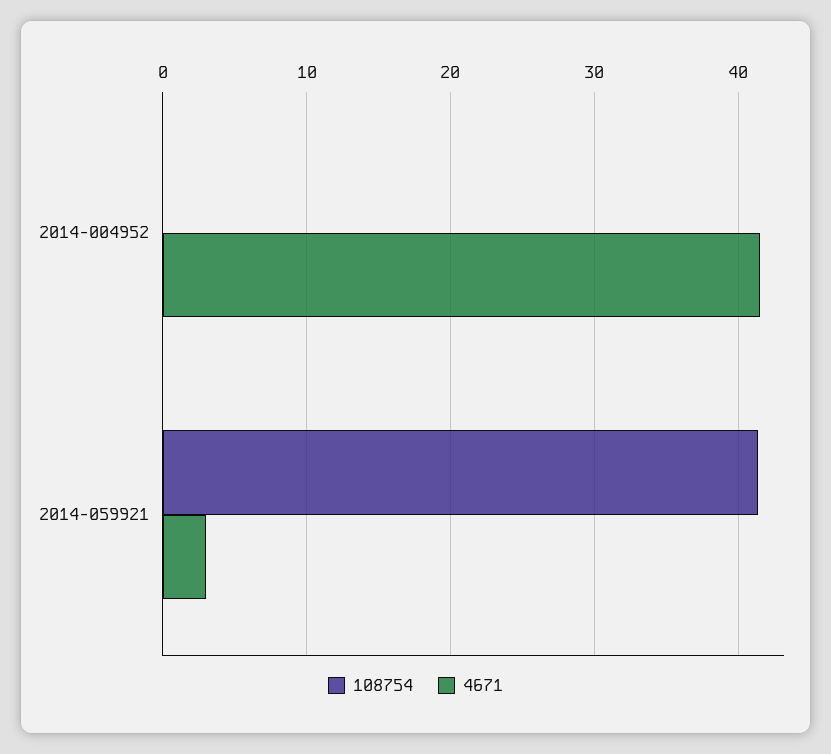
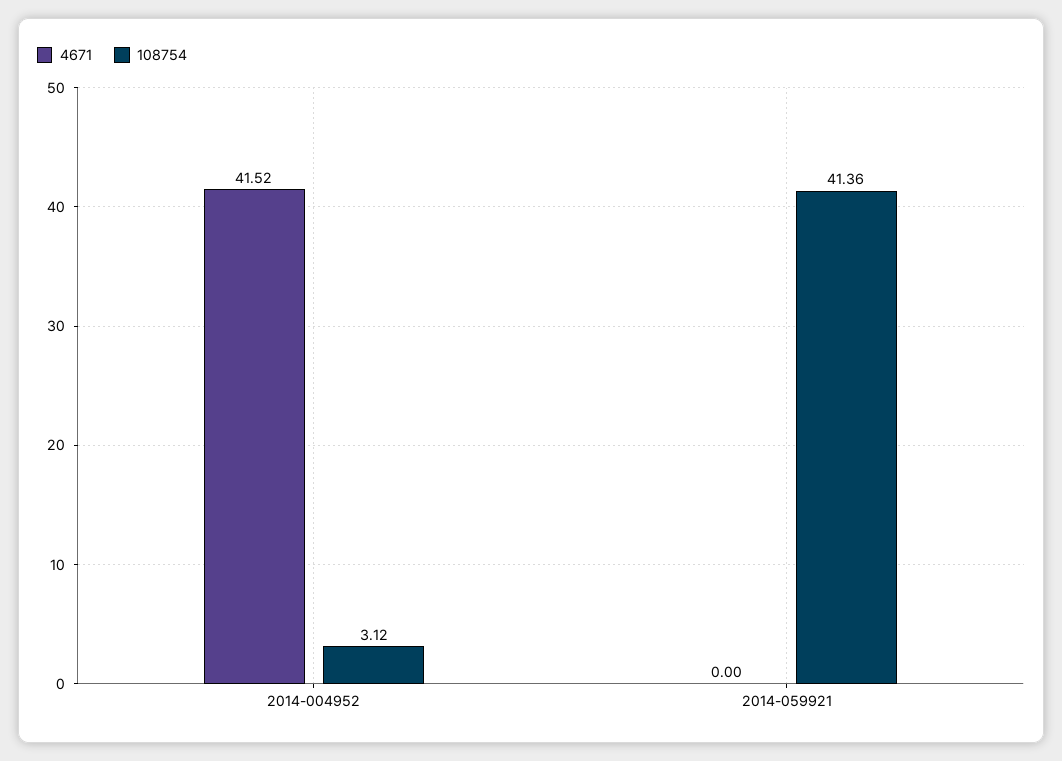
108754, 2014-004952: 0 -> 3.12
4671, 2014-059921: 3 -> 0

